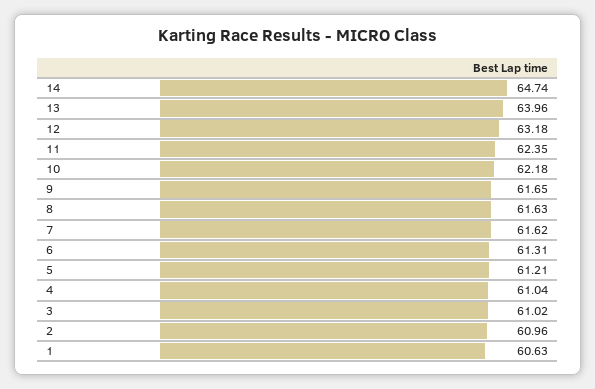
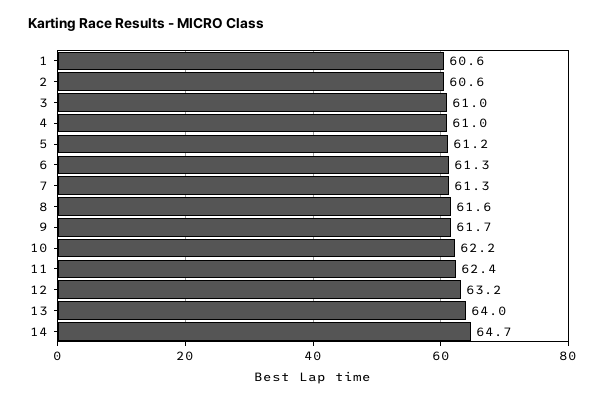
7: 61.62 -> 61.3
2: 60.96 -> 60.6

